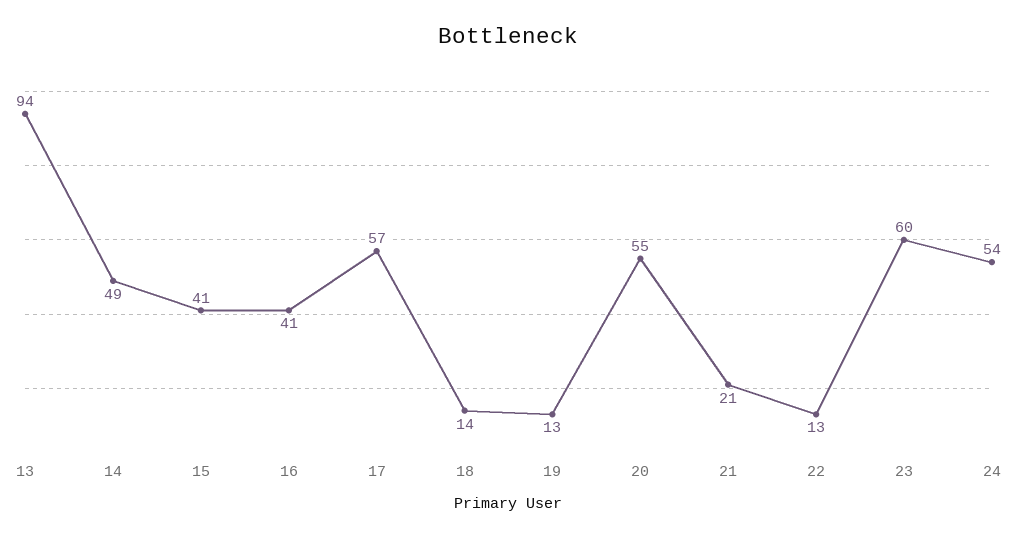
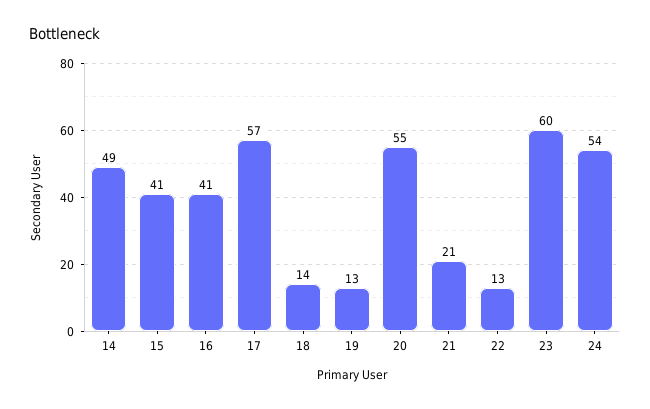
13: 94 -> none

